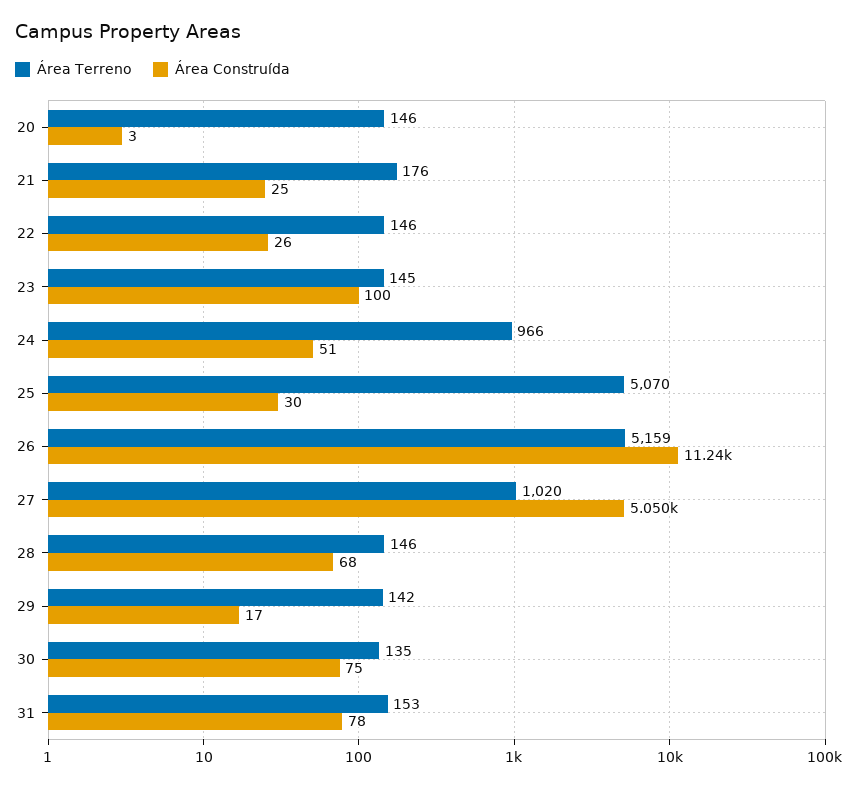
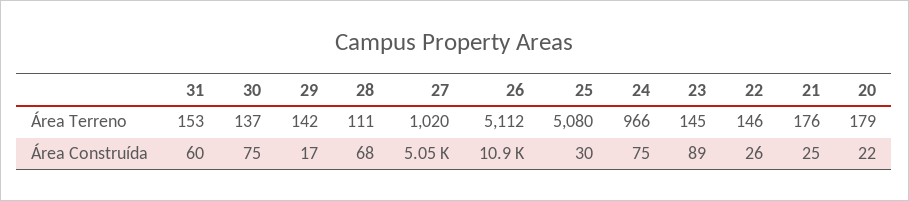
Área Terreno, 20: 146 -> 179
Área Construída, 20: 3 -> 22
Área Construída, 23: 100 -> 89
Área Construída, 24: 51 -> 75
Área Terreno, 25: 5070 -> 5080
Área Terreno, 26: 5159 -> 5112
Área Construída, 26: 11240 -> 10900
Área Terreno, 28: 146 -> 111
Área Terreno, 30: 135 -> 137
Área Construída, 31: 78 -> 60

